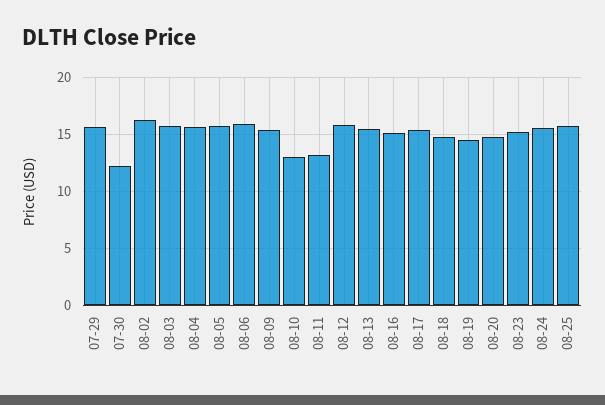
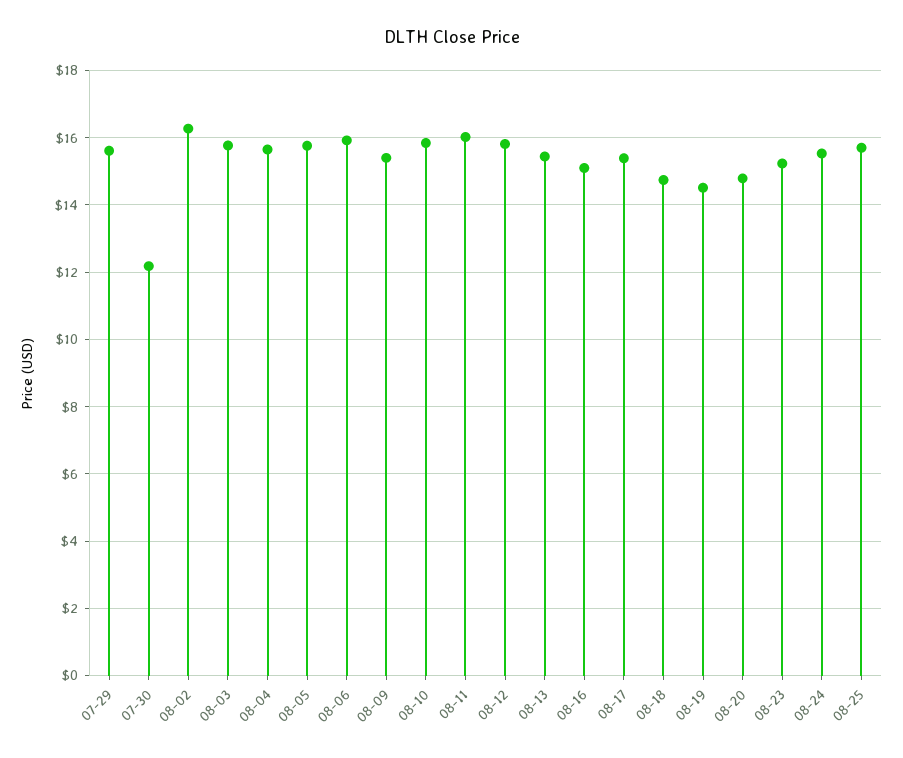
08-10: 13 -> 15.8
08-11: 13 -> 16

